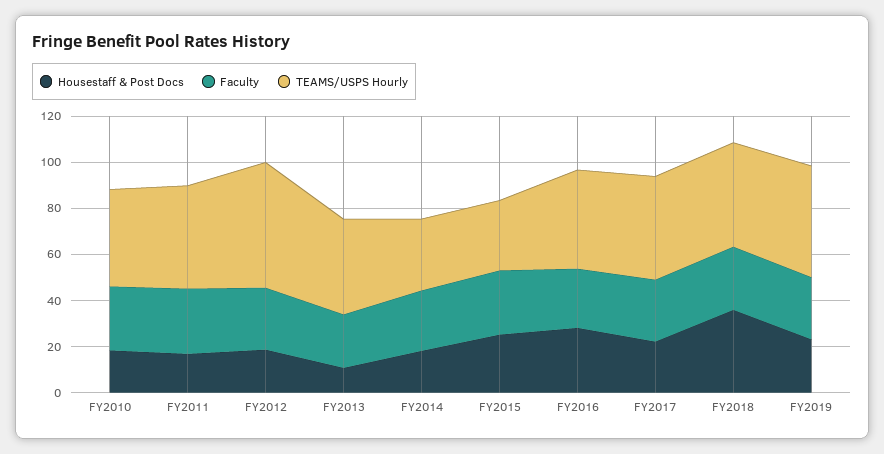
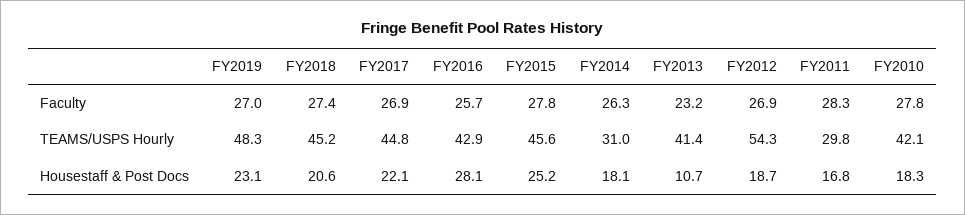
TEAMS/USPS Hourly, FY2011: 45 -> 29.8
TEAMS/USPS Hourly, FY2015: 30 -> 45.6
Housestaff & Post Docs, FY2018: 35 -> 20.6

